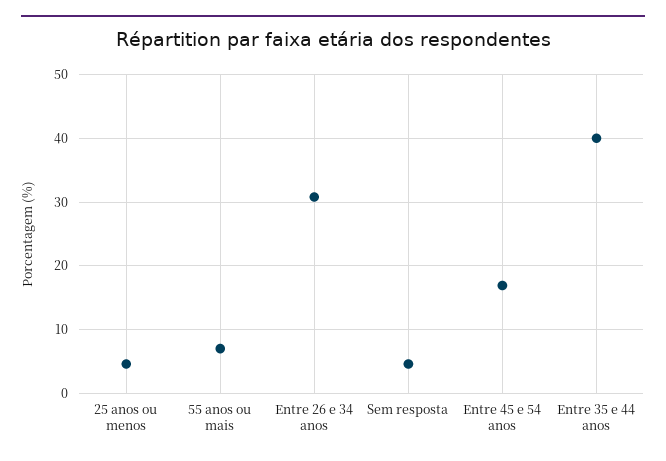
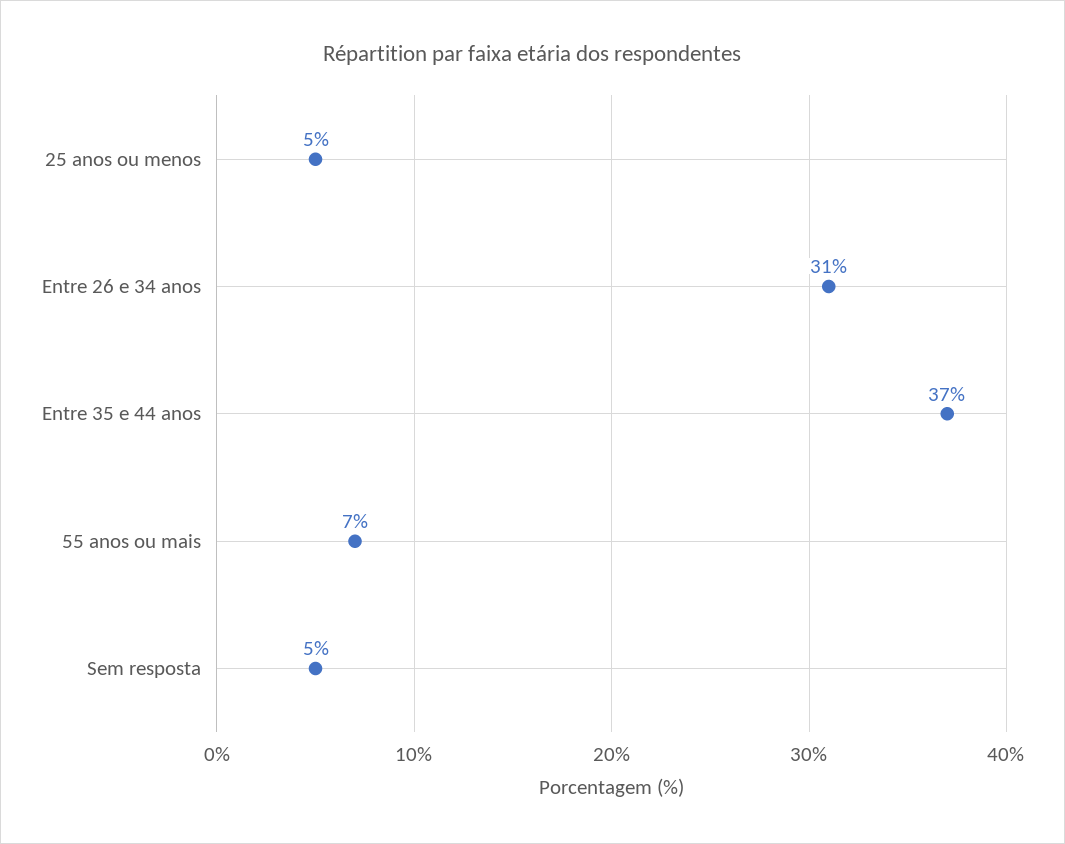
Entre 45 e 54 anos: 17 -> none
Entre 35 e 44 anos: 40 -> 37

